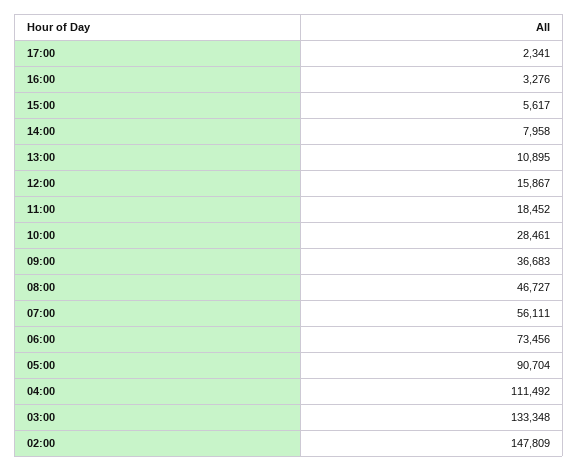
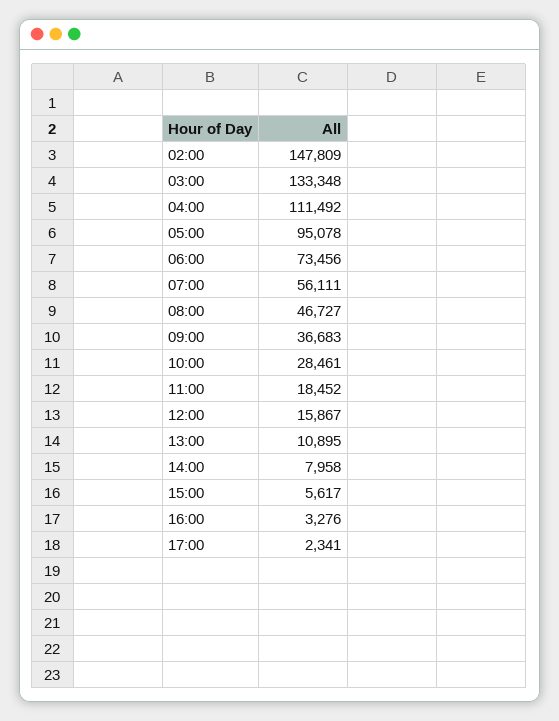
05:00: 90704 -> 95078

